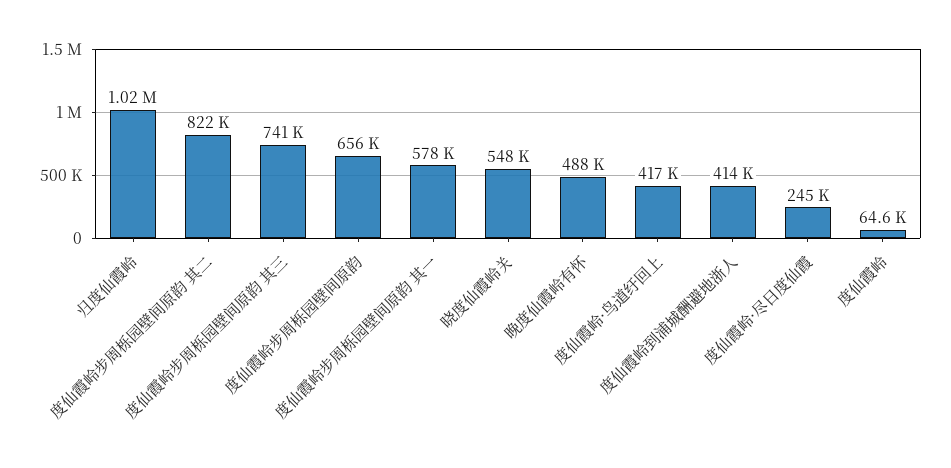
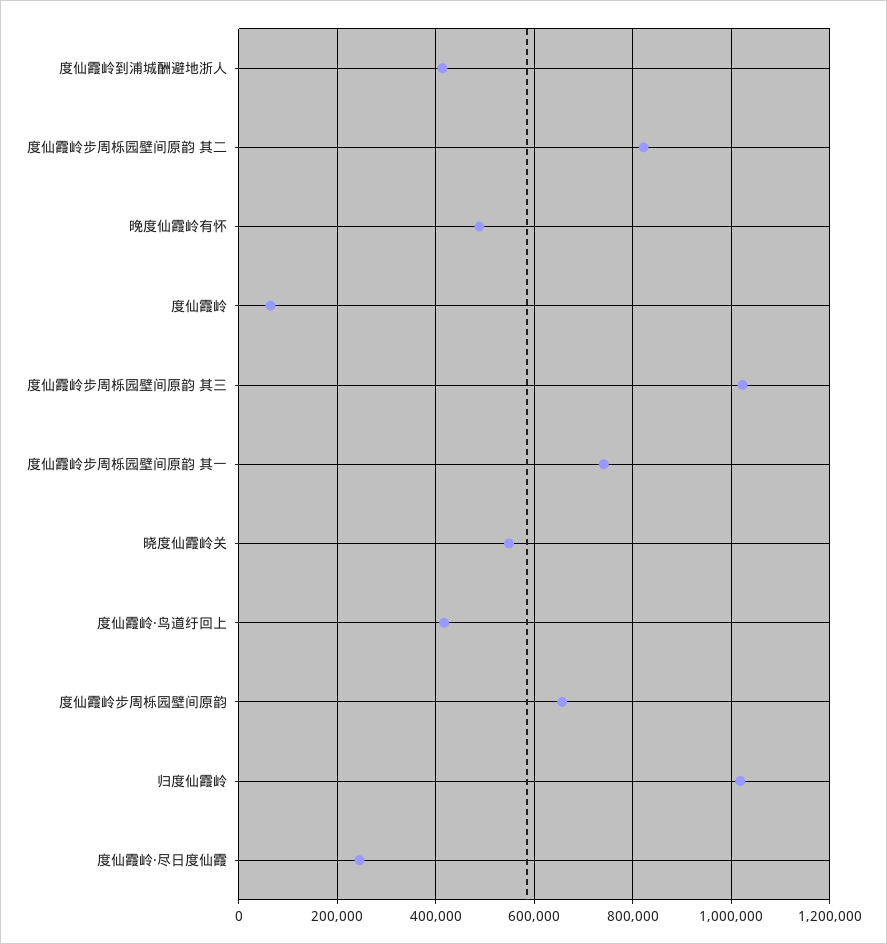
度仙霞岭步周栎园壁间原韵 其三: 741000 -> 1020000
度仙霞岭步周栎园壁间原韵 其一: 578000 -> 740000

